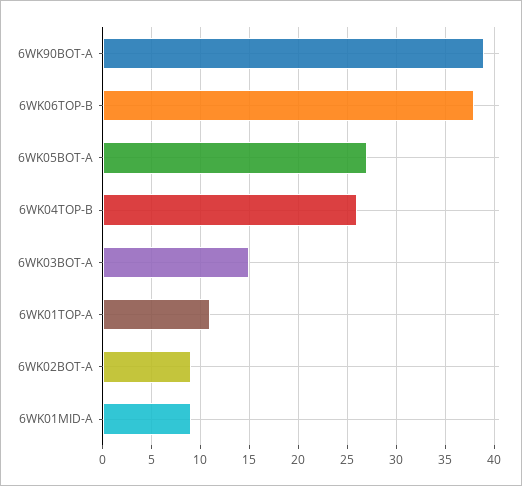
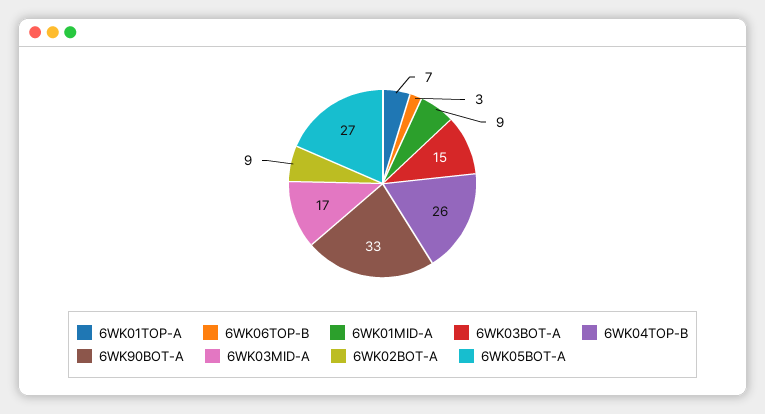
6WK90BOT-A: 39 -> 33
6WK06TOP-B: 38 -> 3
6WK01TOP-A: 11 -> 7
6WK03MID-A: none -> 17

